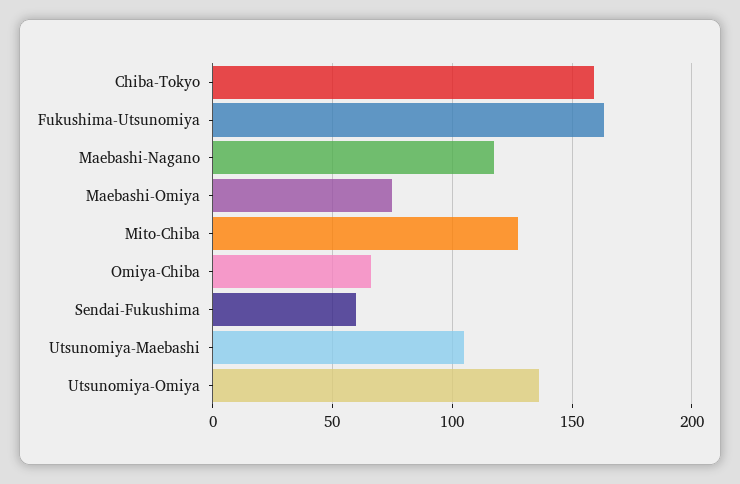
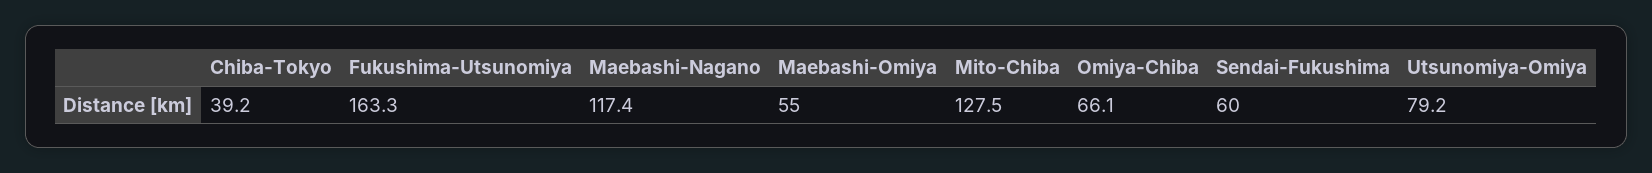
Chiba-Tokyo: 160 -> 39.2
Maebashi-Omiya: 75 -> 55
Utsunomiya-Maebashi: 105 -> none
Utsunomiya-Omiya: 135 -> 79.2

